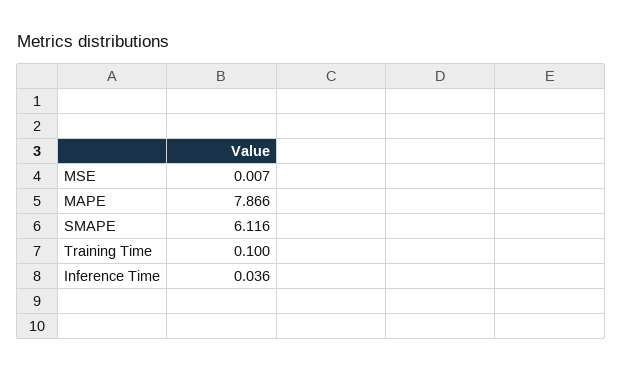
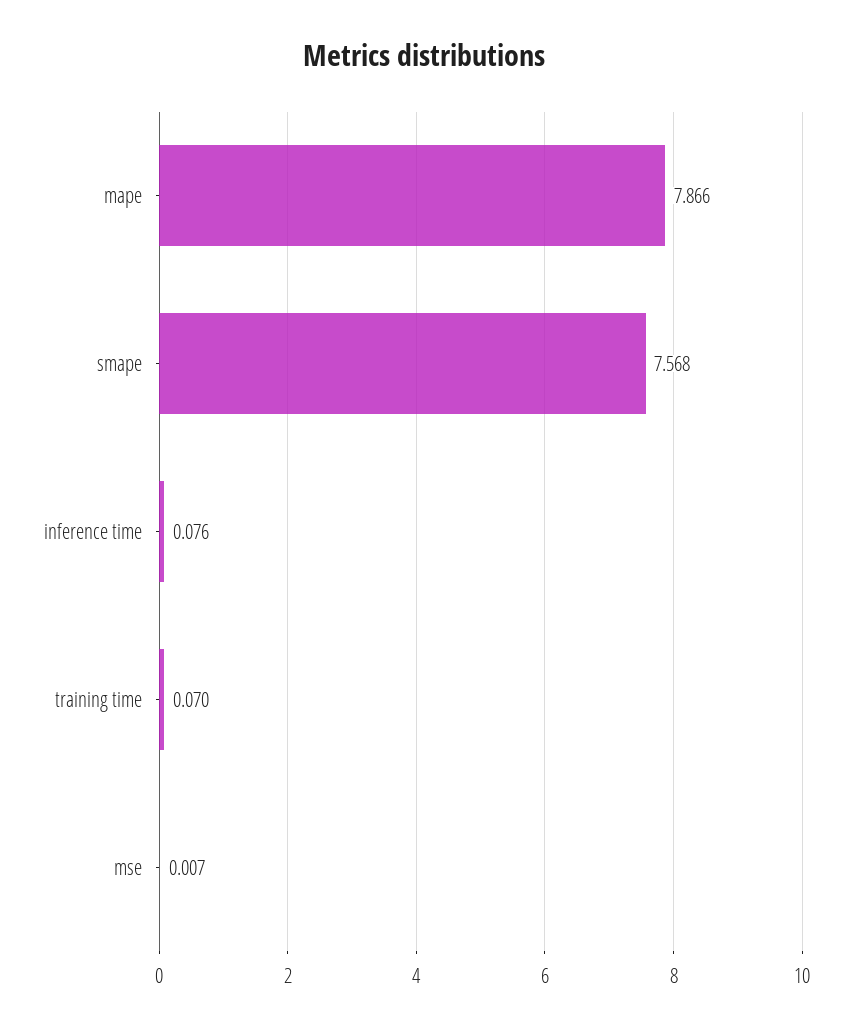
SMAPE: 6.116 -> 7.568
Training Time: 0.1 -> 0.07
Inference Time: 0.036 -> 0.076

